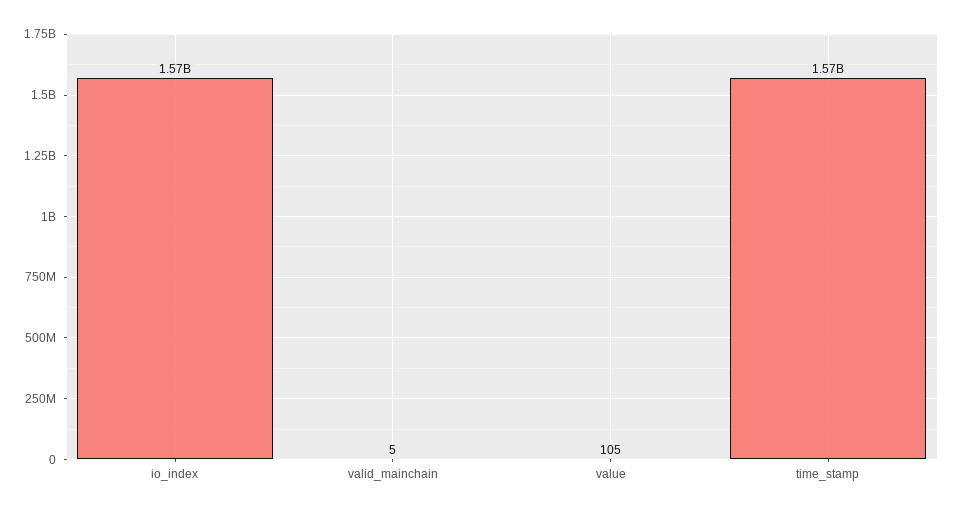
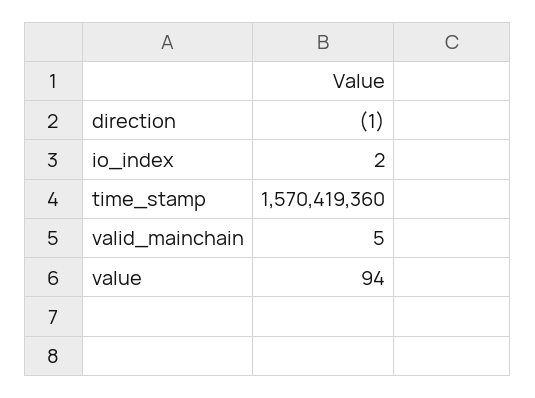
io_index: 1570000000 -> 2
value: 105 -> 94
direction: none -> -1

